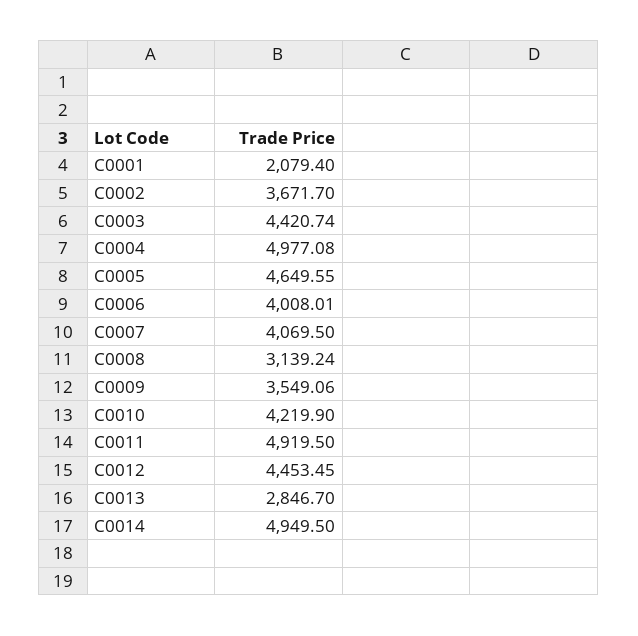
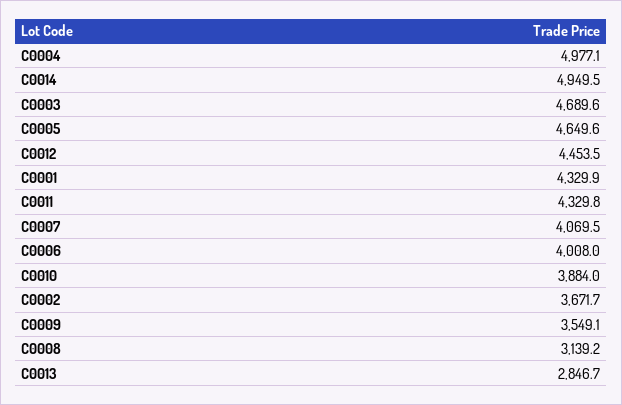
C0001: 2079.4 -> 4329.9
C0003: 4420.74 -> 4689.6
C0010: 4219.9 -> 3884
C0011: 4919.5 -> 4329.8

